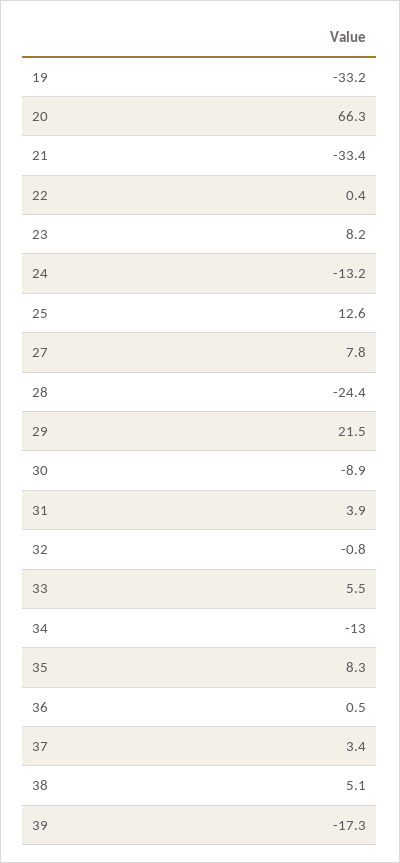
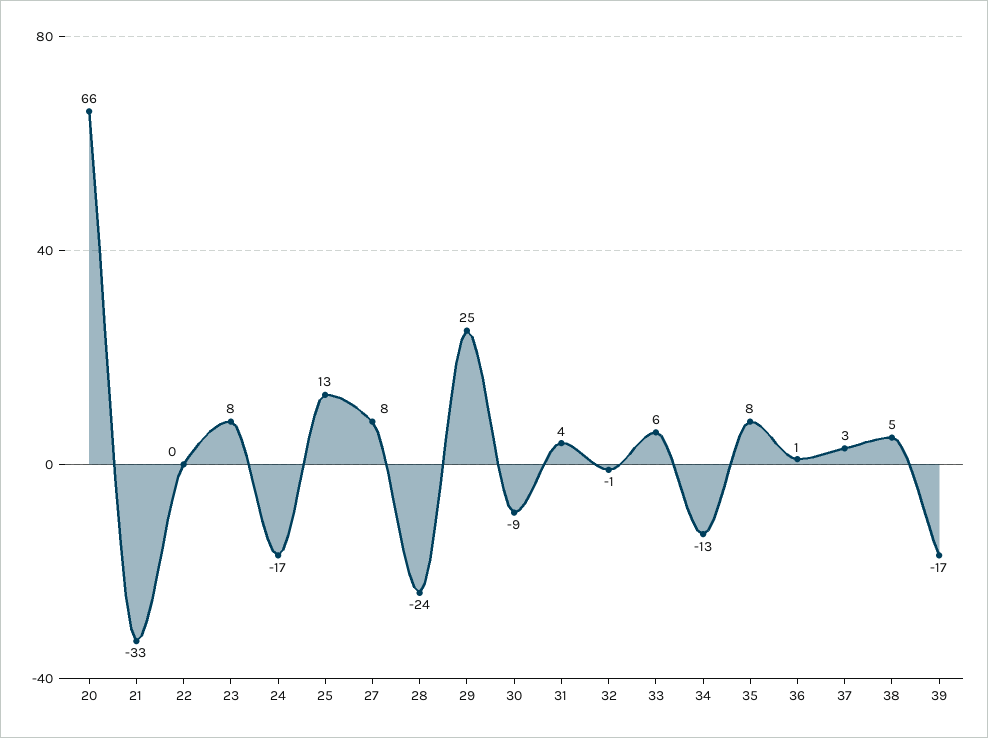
19: -33.2 -> none
24: -13.2 -> -17
29: 21.5 -> 25

